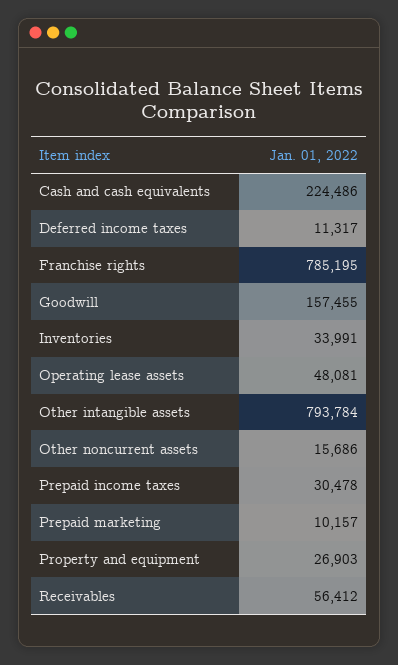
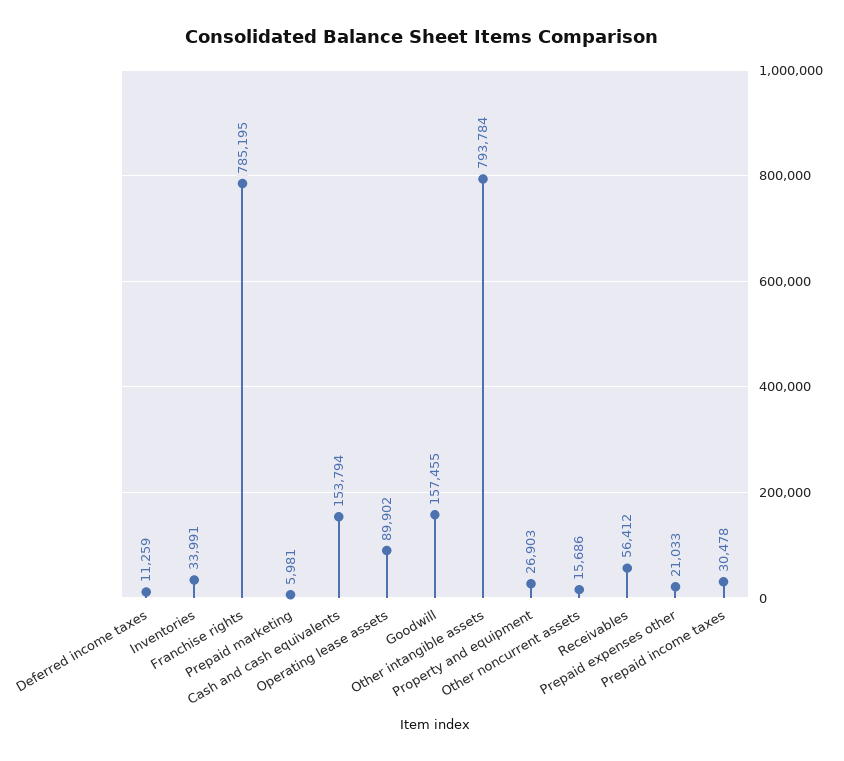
Cash and cash equivalents: 224486 -> 153794
Deferred income taxes: 11317 -> 11259
Operating lease assets: 48081 -> 89902
Prepaid marketing: 10157 -> 5981
Prepaid expenses other: none -> 21033

